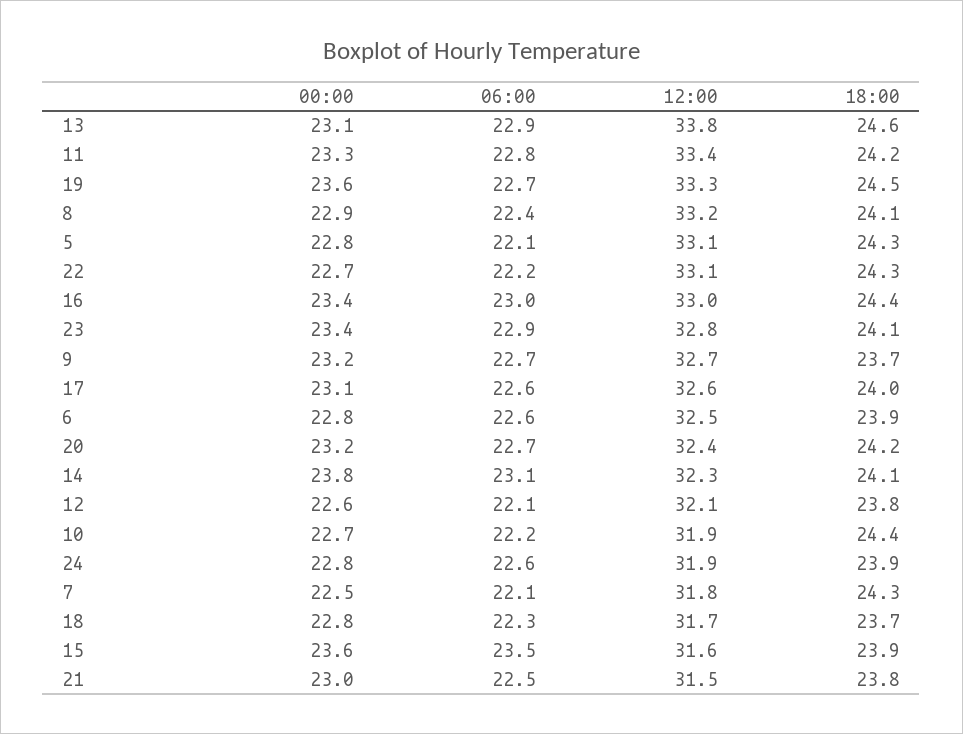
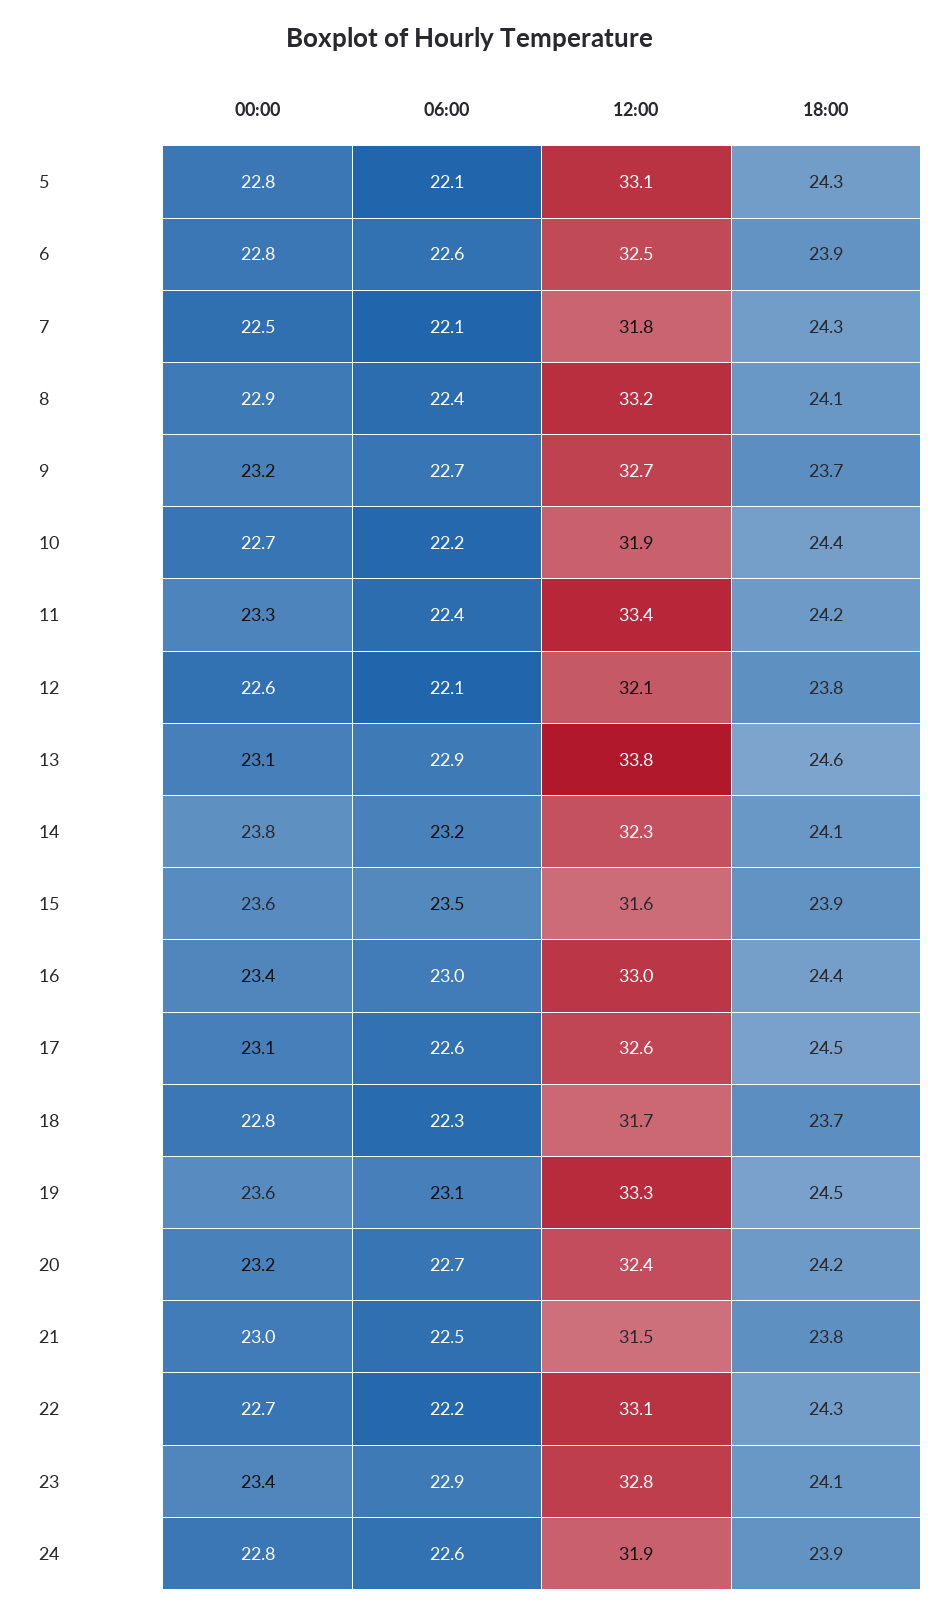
06:00, 11: 22.8 -> 22.4
06:00, 19: 22.7 -> 23.1
18:00, 17: 24 -> 24.5
06:00, 14: 23.1 -> 23.2

